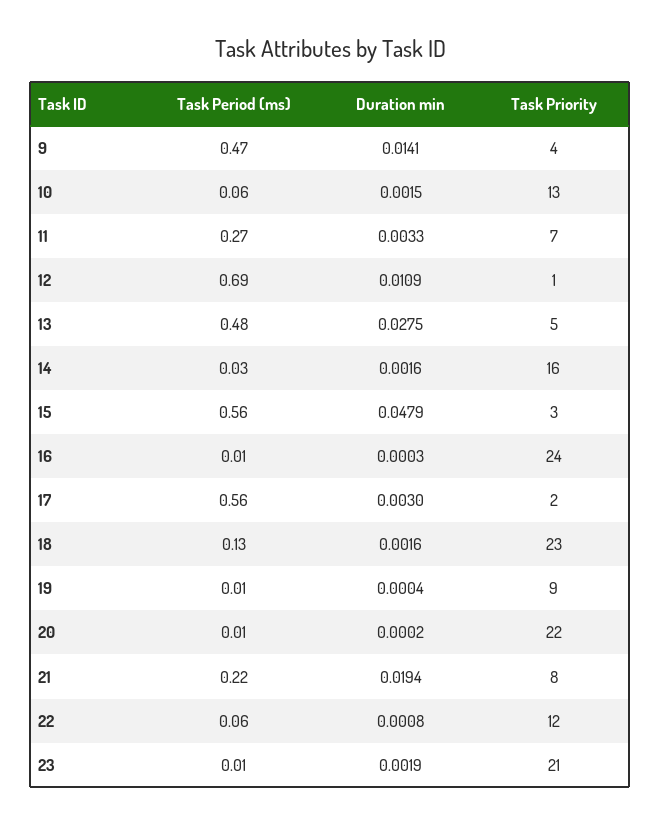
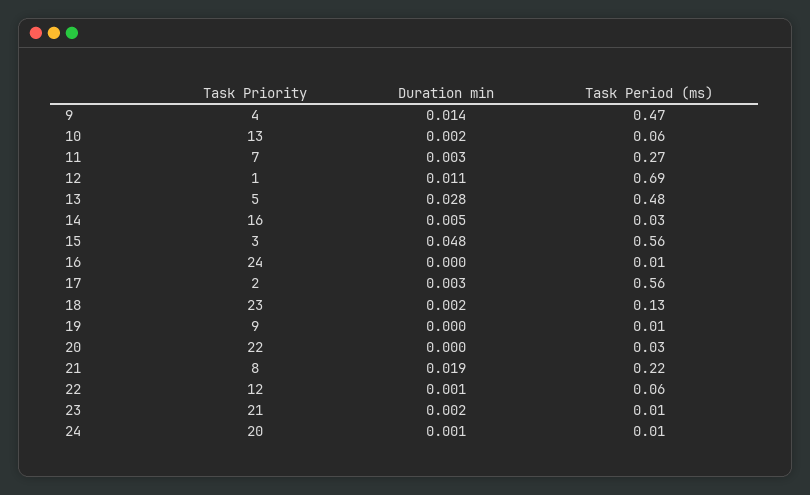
Duration min, 14: 0.0016 -> 0.005
Task Period (ms), 20: 0.01 -> 0.03
Task Priority, 24: none -> 20
Duration min, 24: none -> 0.001
Task Period (ms), 24: none -> 0.01

